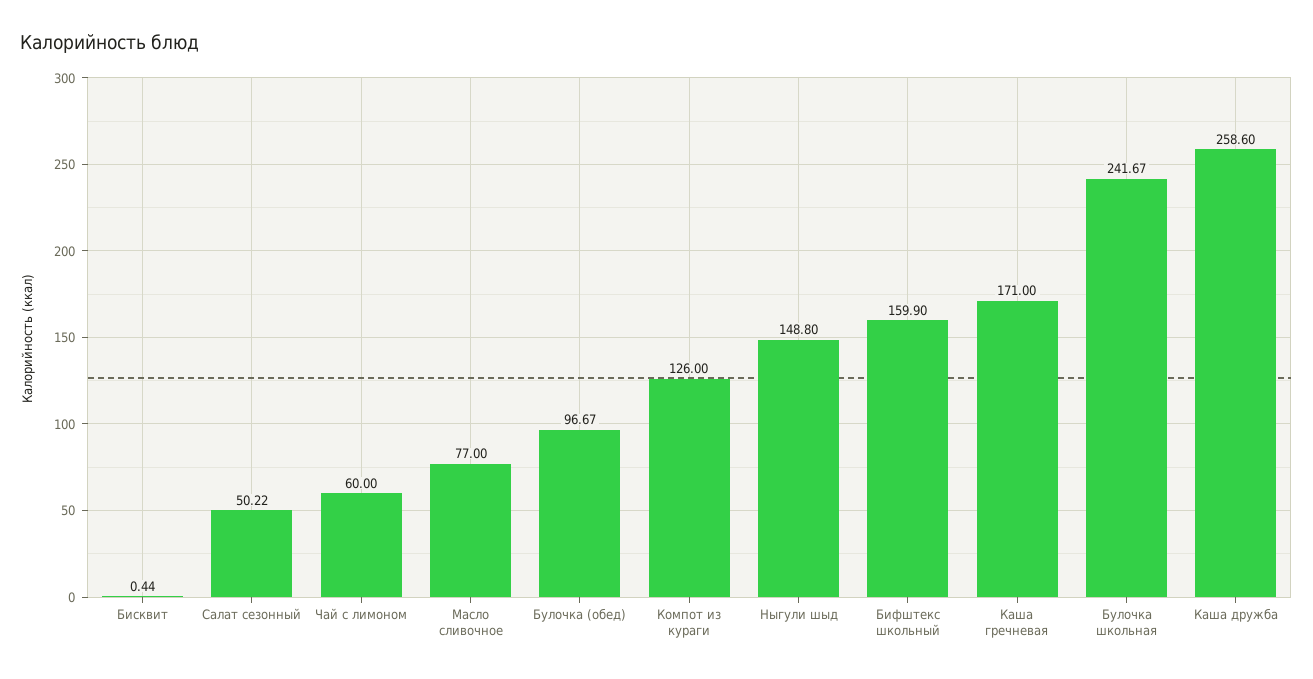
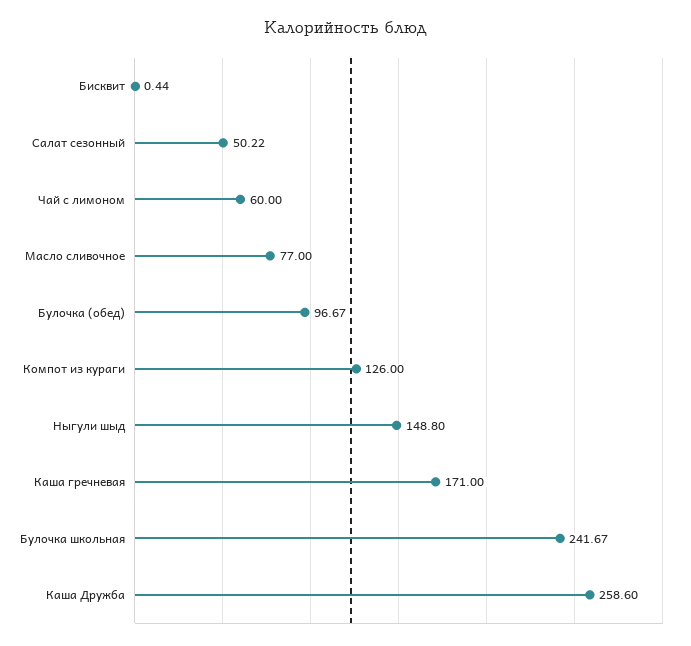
Бифштекс школьный: 159.9 -> none

